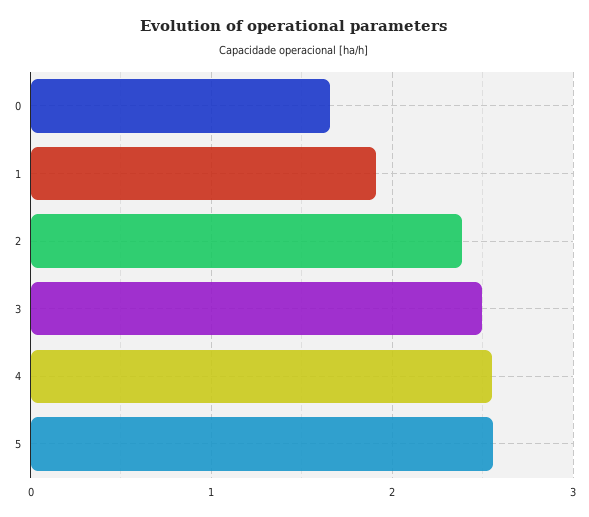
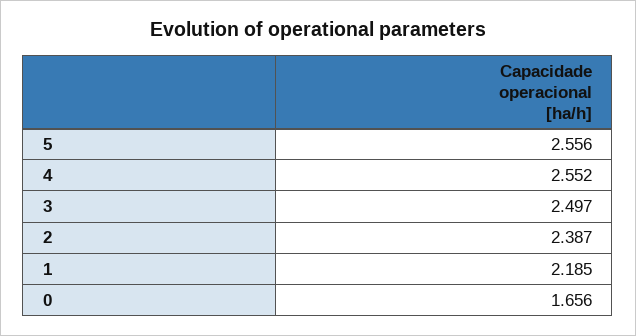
1: 1.9 -> 2.185

